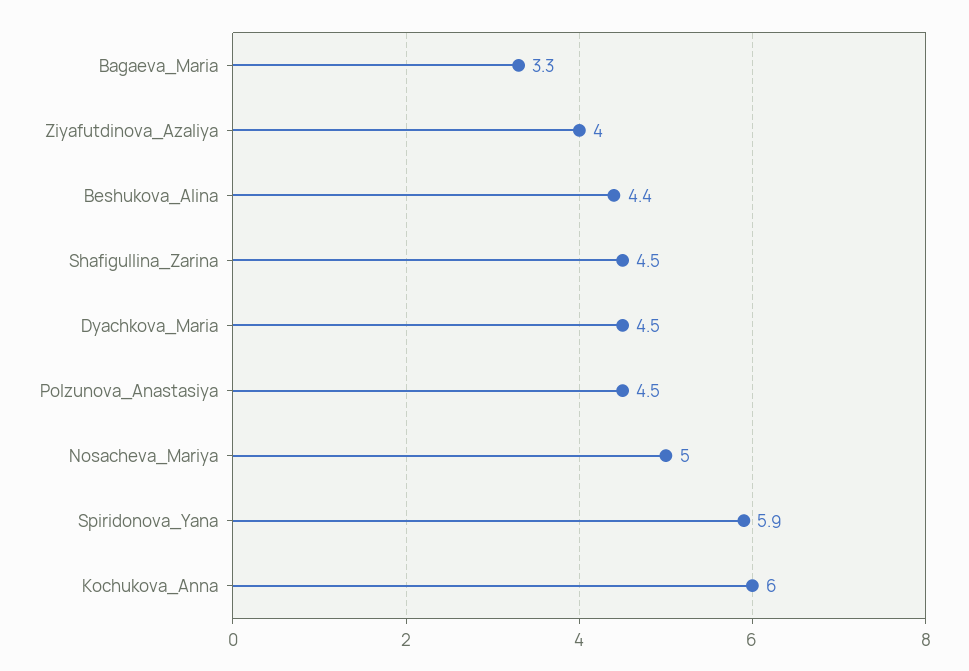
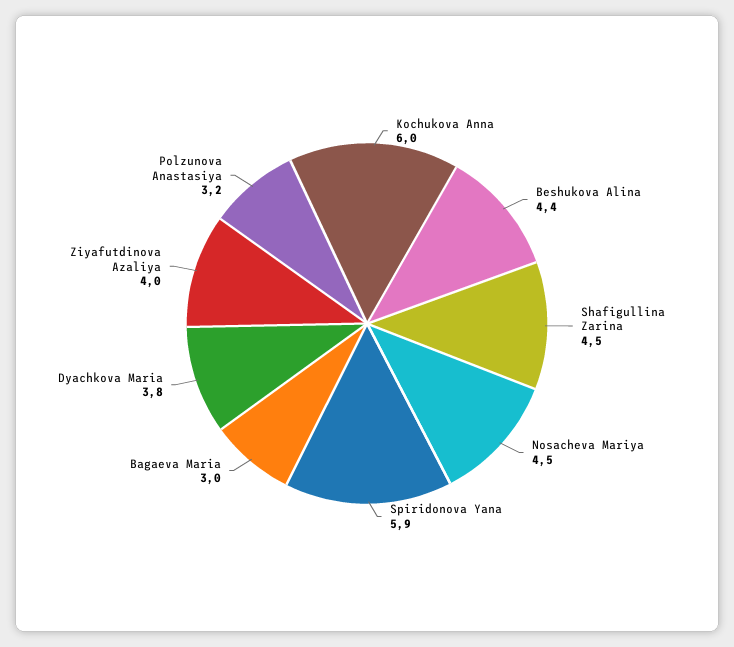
Bagaeva_Maria: 3.3 -> 3
Dyachkova_Maria: 4.5 -> 3.8
Polzunova_Anastasiya: 4.5 -> 3.2
Nosacheva_Mariya: 5 -> 4.5

